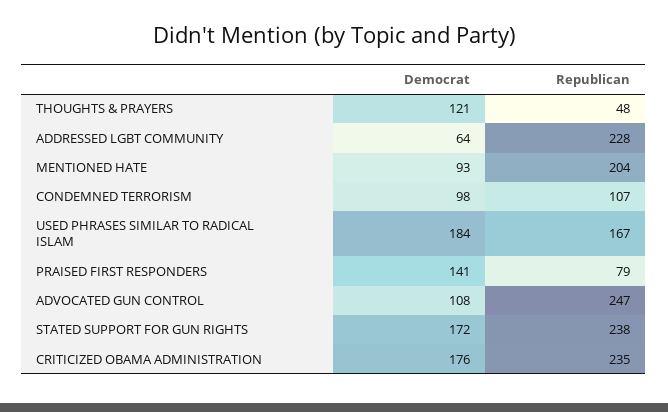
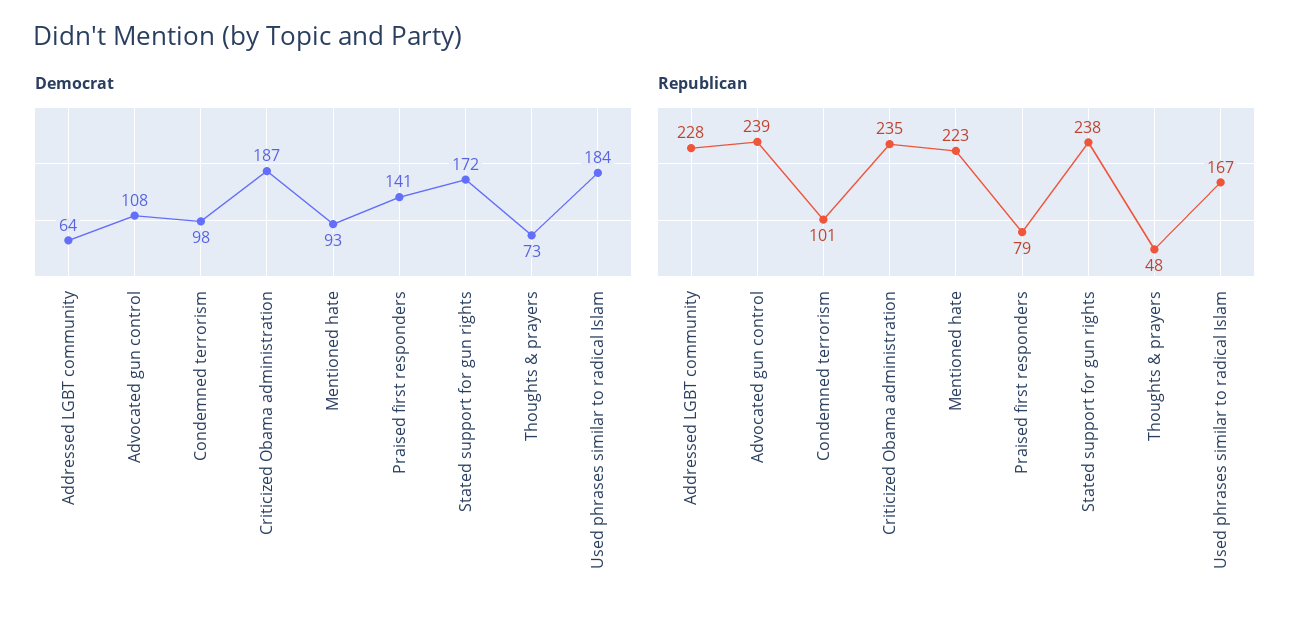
Democrat, THOUGHTS & PRAYERS: 121 -> 73
Republican, MENTIONED HATE: 204 -> 223
Republican, CONDEMNED TERRORISM: 107 -> 101
Republican, ADVOCATED GUN CONTROL: 247 -> 239
Democrat, CRITICIZED OBAMA ADMINISTRATION: 176 -> 187

